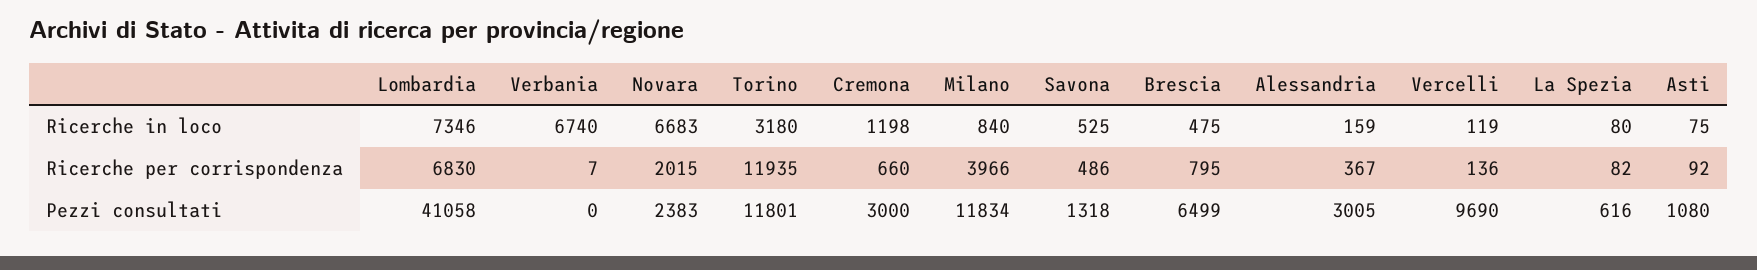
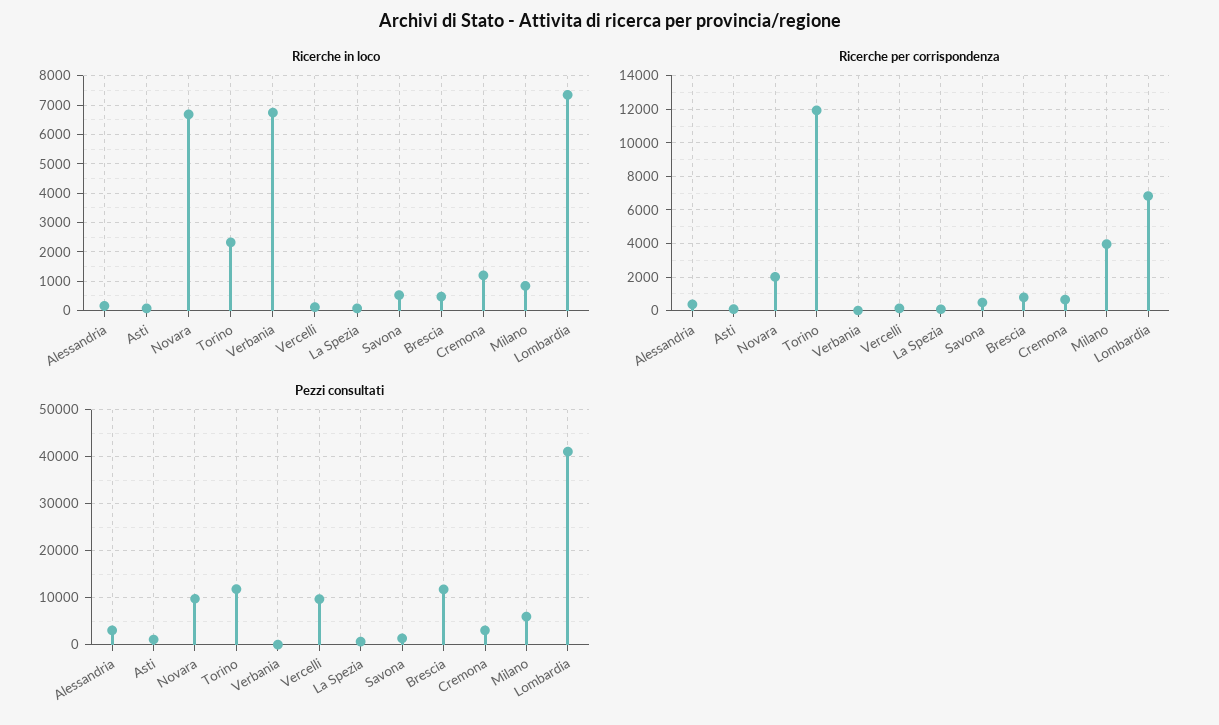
Ricerche in loco, Torino: 3180 -> 2250
Pezzi consultati, Novara: 2383 -> 10000
Pezzi consultati, Milano: 11834 -> 6000
Pezzi consultati, Brescia: 6499 -> 12000

